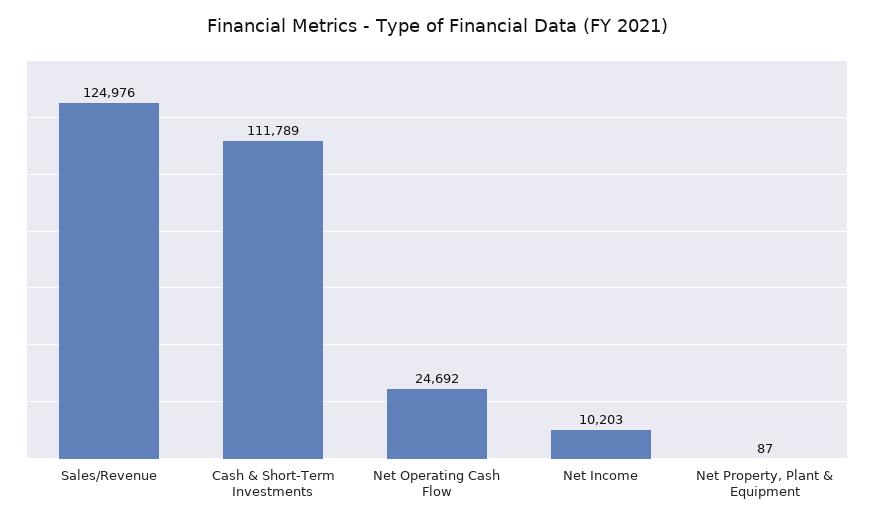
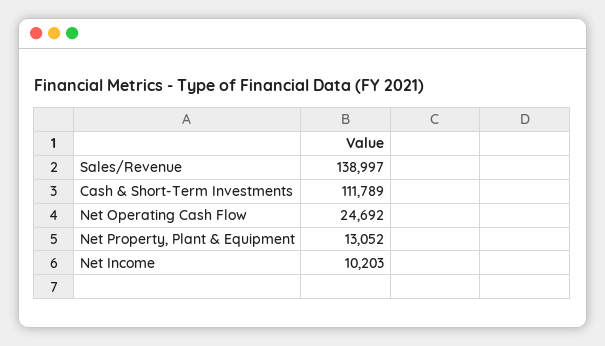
Sales/Revenue: 124976 -> 138997
Net Property, Plant & Equipment: 87 -> 13052

